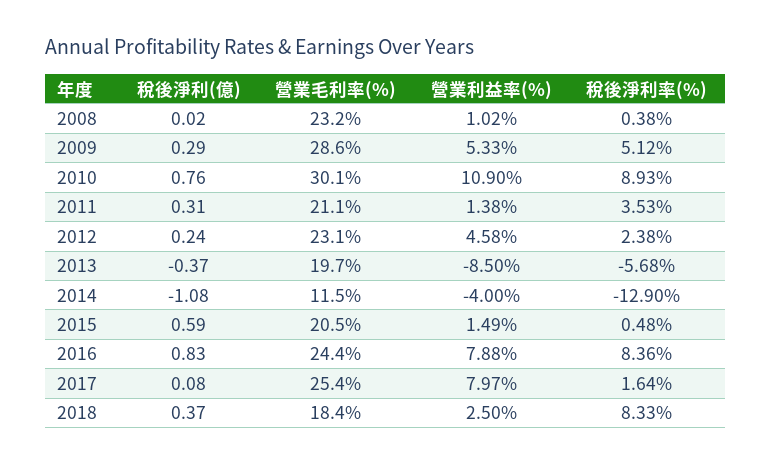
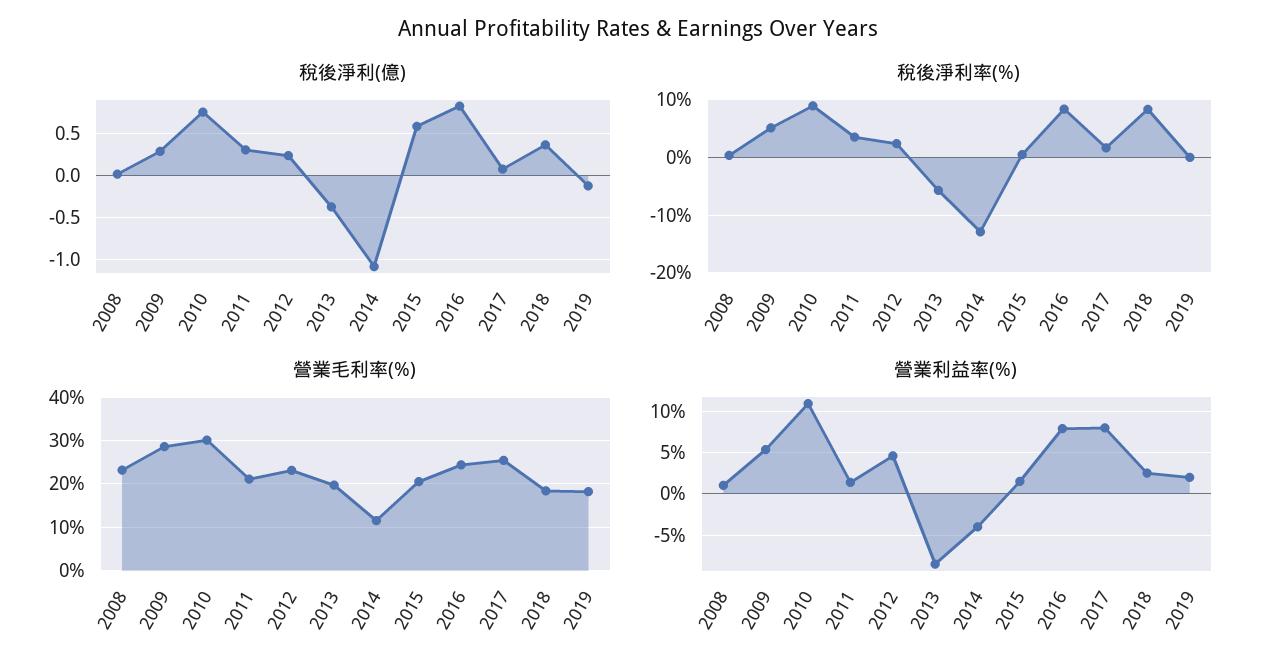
稅後淨利(億), 2019: none -> -0.1
稅後淨利率(%), 2019: none -> 0
營業毛利率(%), 2019: none -> 18
營業利益率(%), 2019: none -> 2

